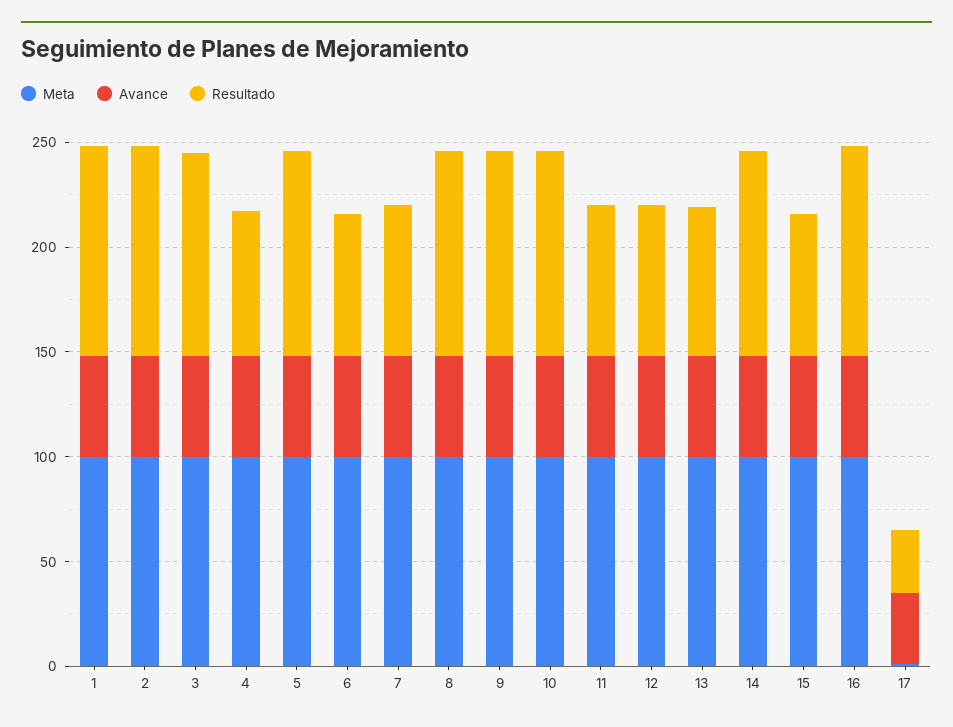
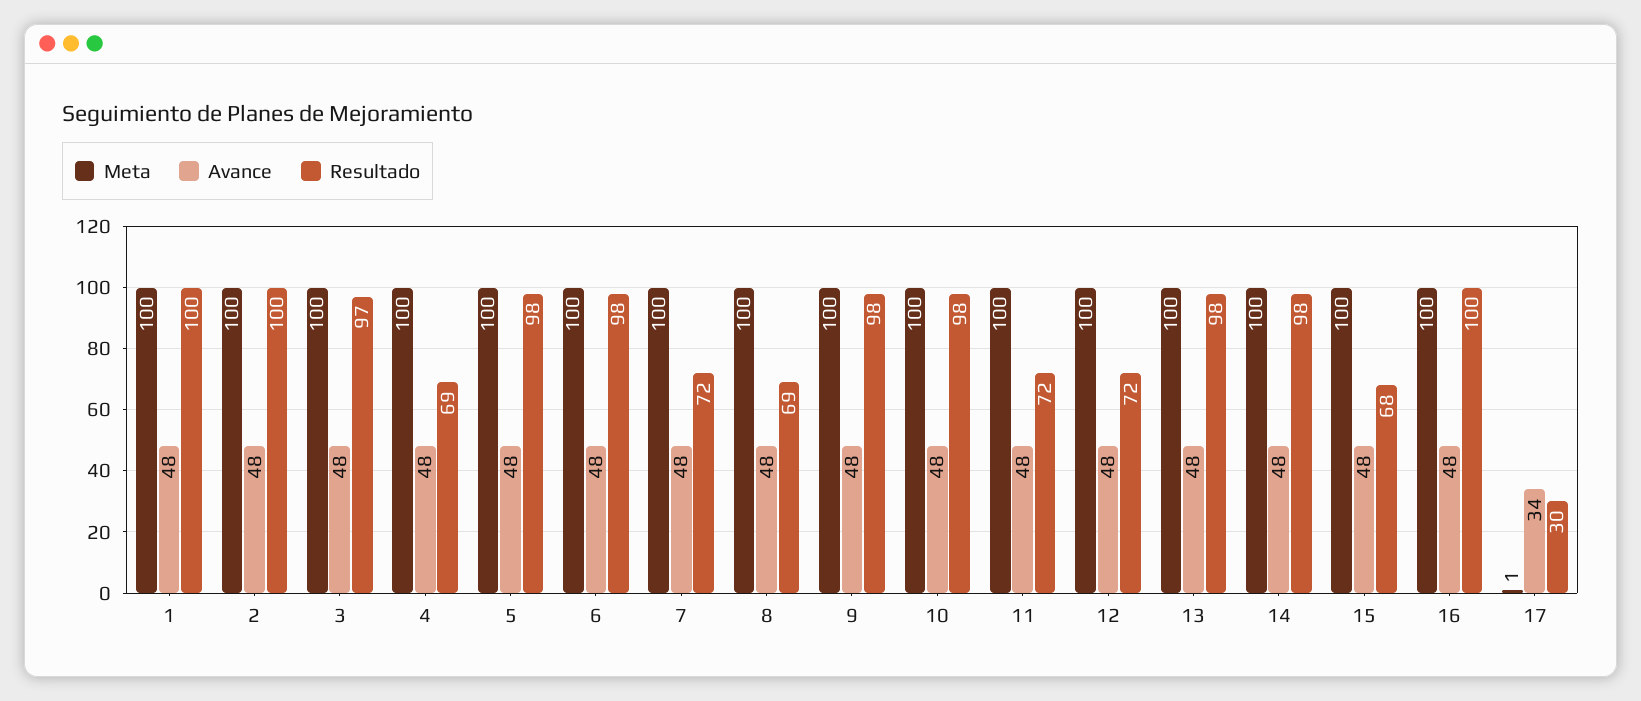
Resultado, 6: 70 -> 98
Resultado, 8: 100 -> 69
Resultado, 13: 70 -> 98

